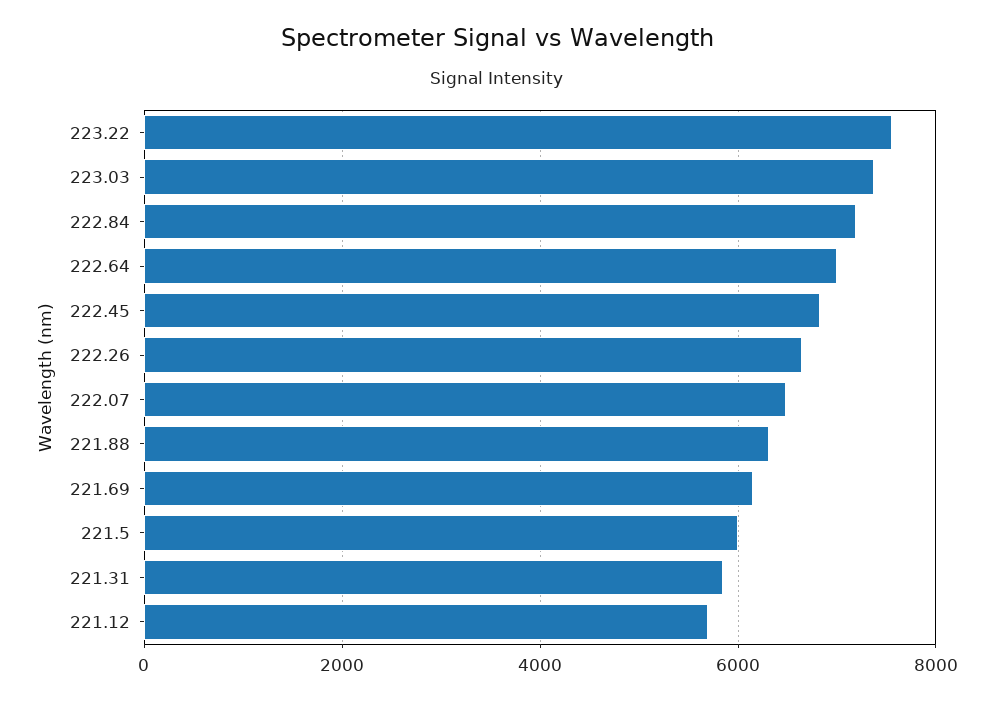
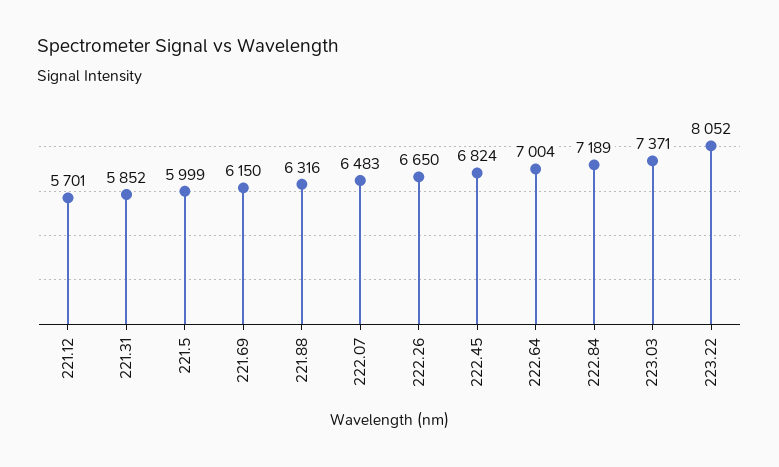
223.22: 7600 -> 8052

